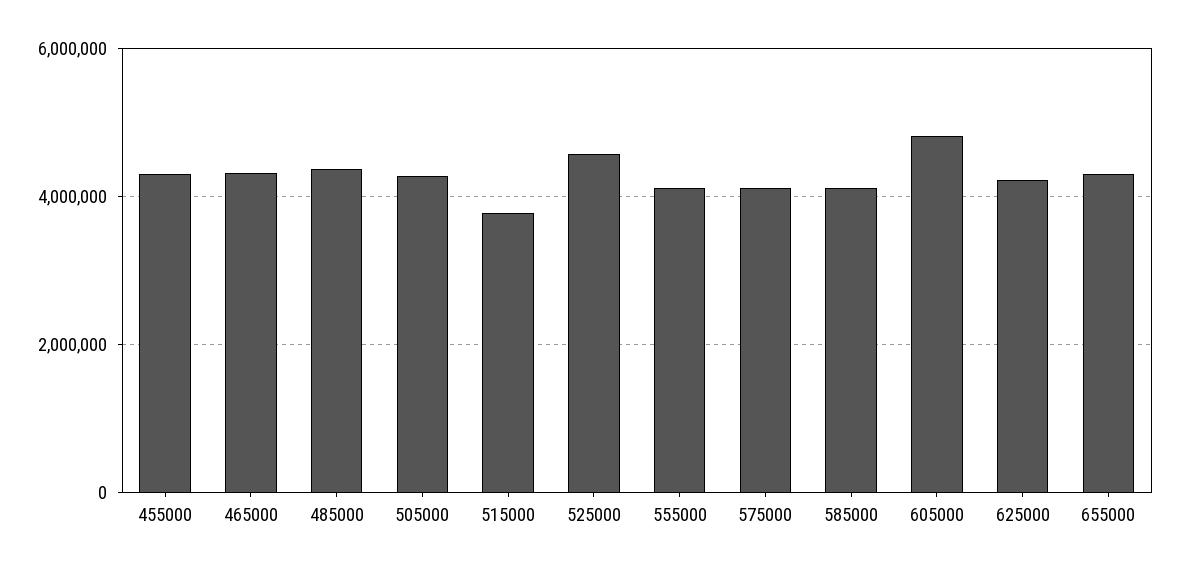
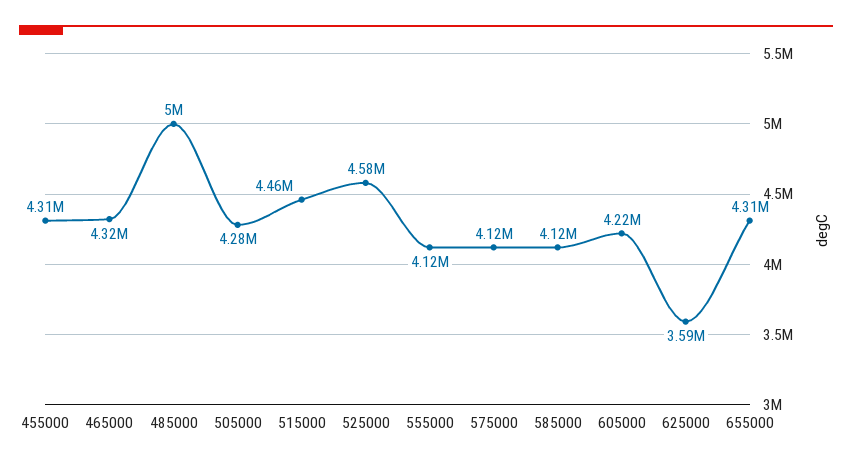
485000: 4400000 -> 5000000
515000: 3800000 -> 4460000
605000: 4800000 -> 4220000
625000: 4200000 -> 3590000

